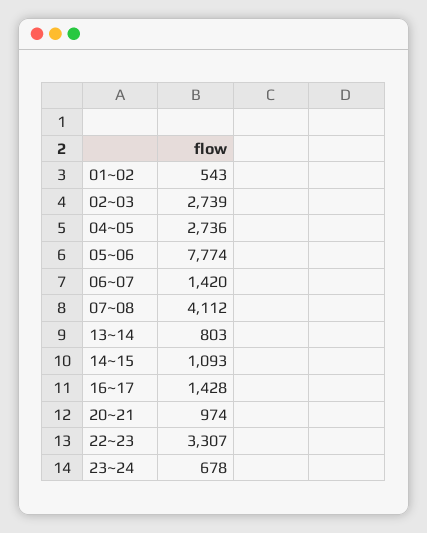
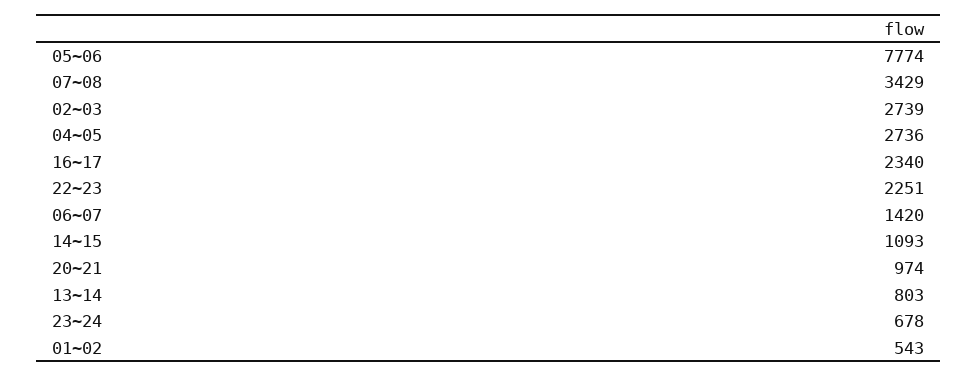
07~08: 4112 -> 3429
16~17: 1428 -> 2340
22~23: 3307 -> 2251

